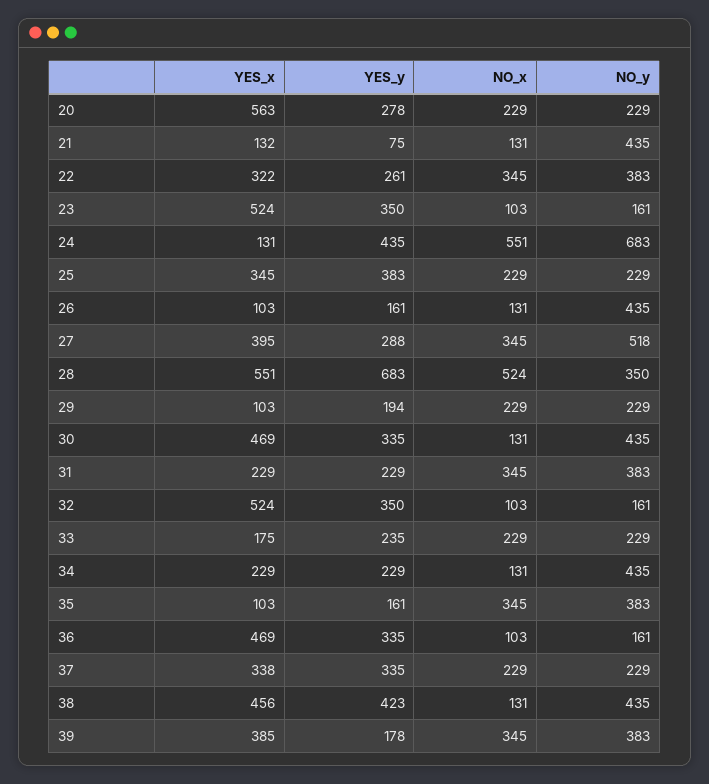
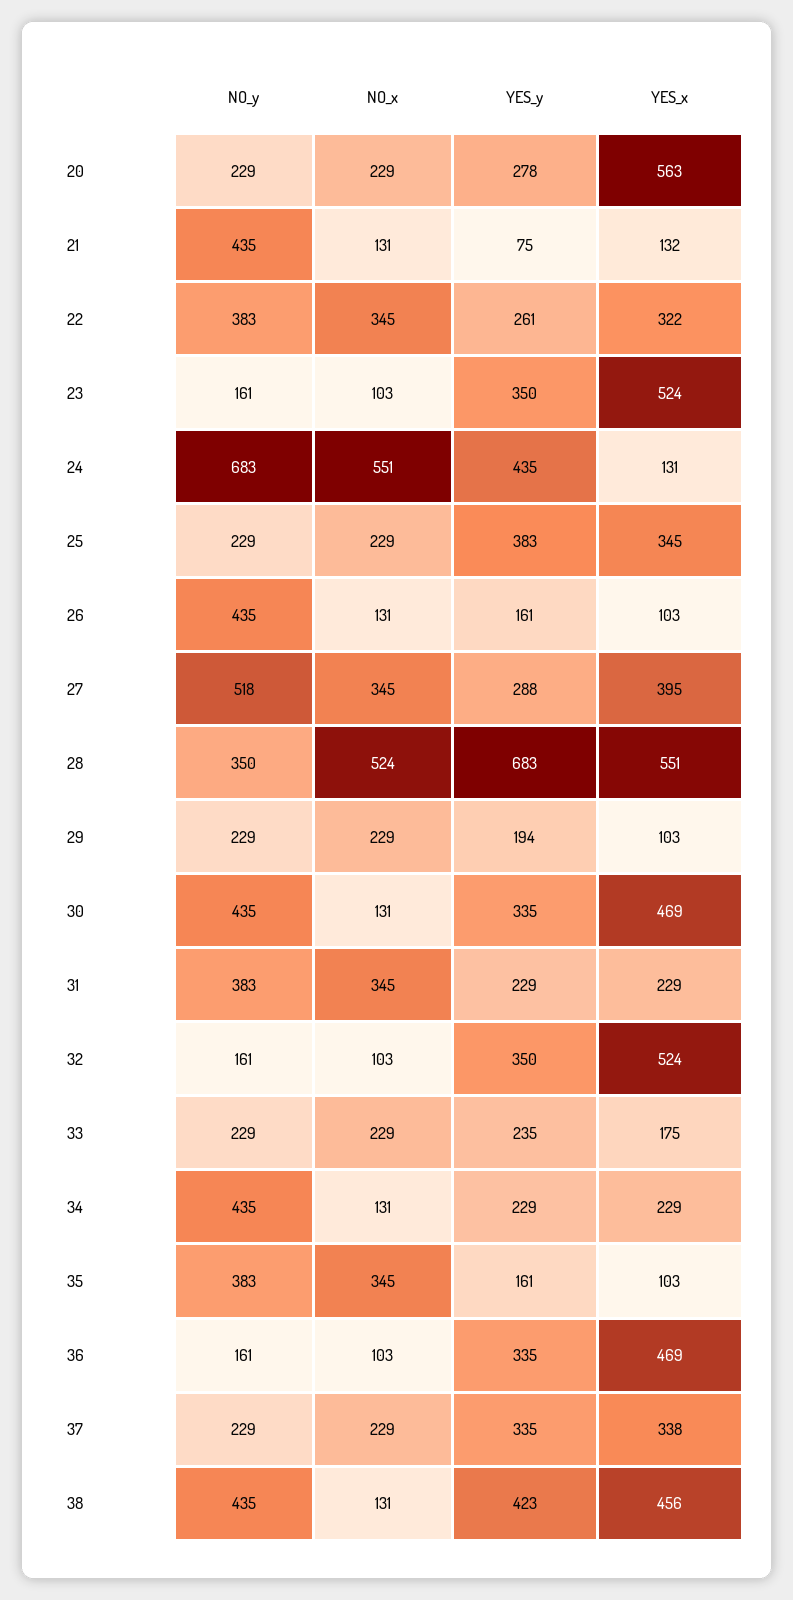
YES_x, 39: 385 -> none
YES_y, 39: 178 -> none
NO_x, 39: 345 -> none
NO_y, 39: 383 -> none

